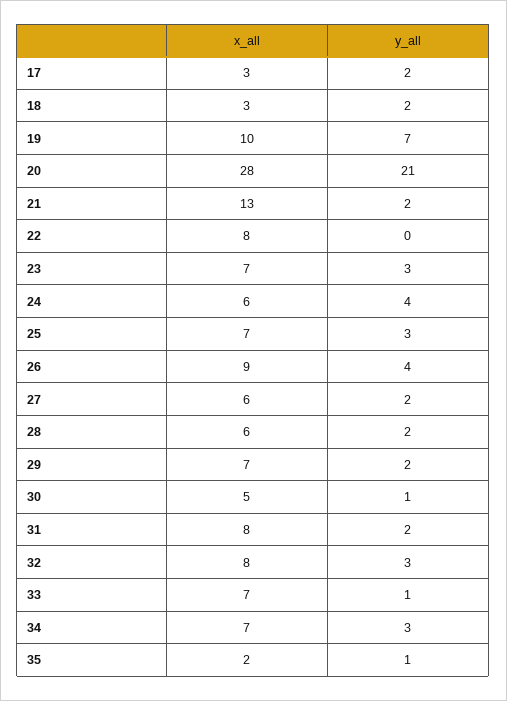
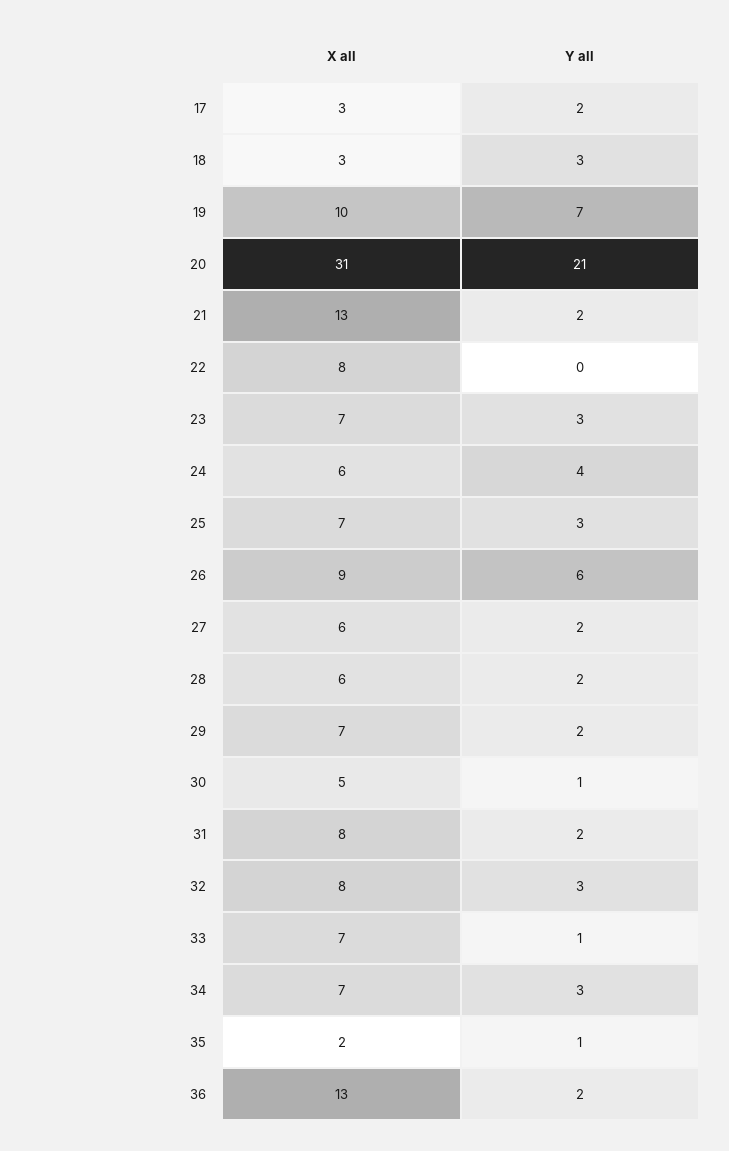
y_all, 18: 2 -> 3
x_all, 20: 28 -> 31
y_all, 26: 4 -> 6
x_all, 36: none -> 13
y_all, 36: none -> 2

